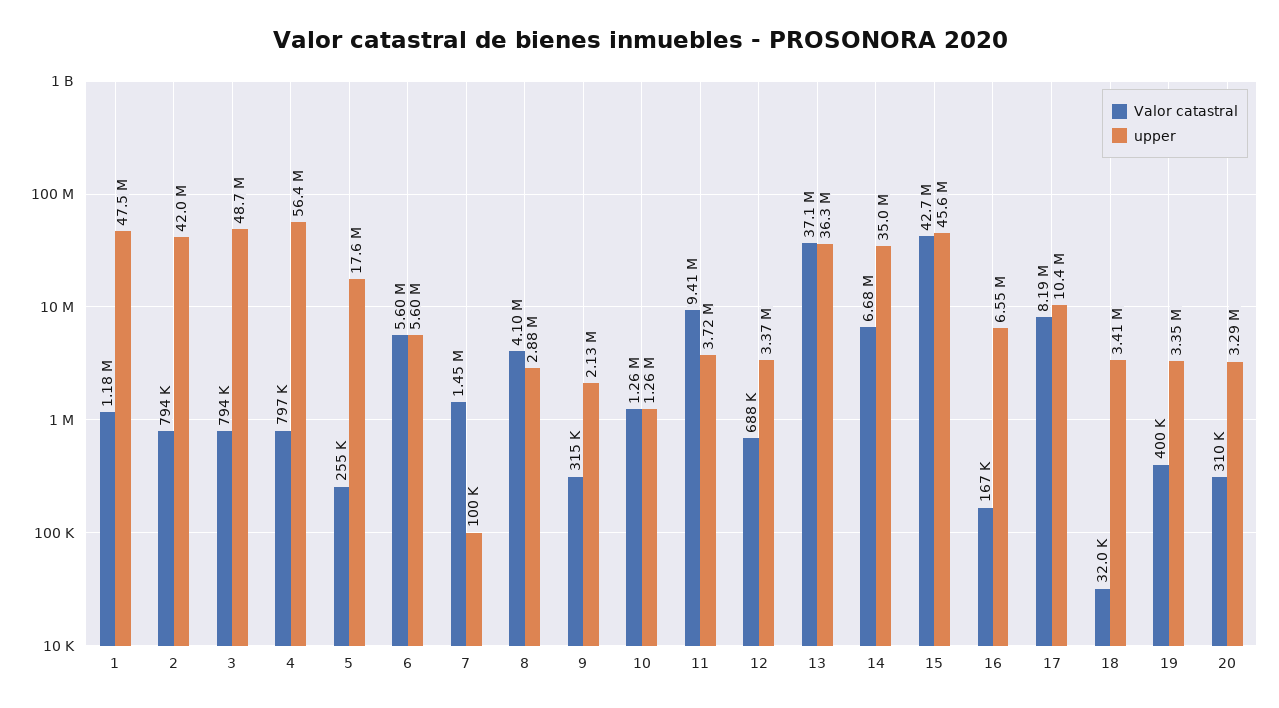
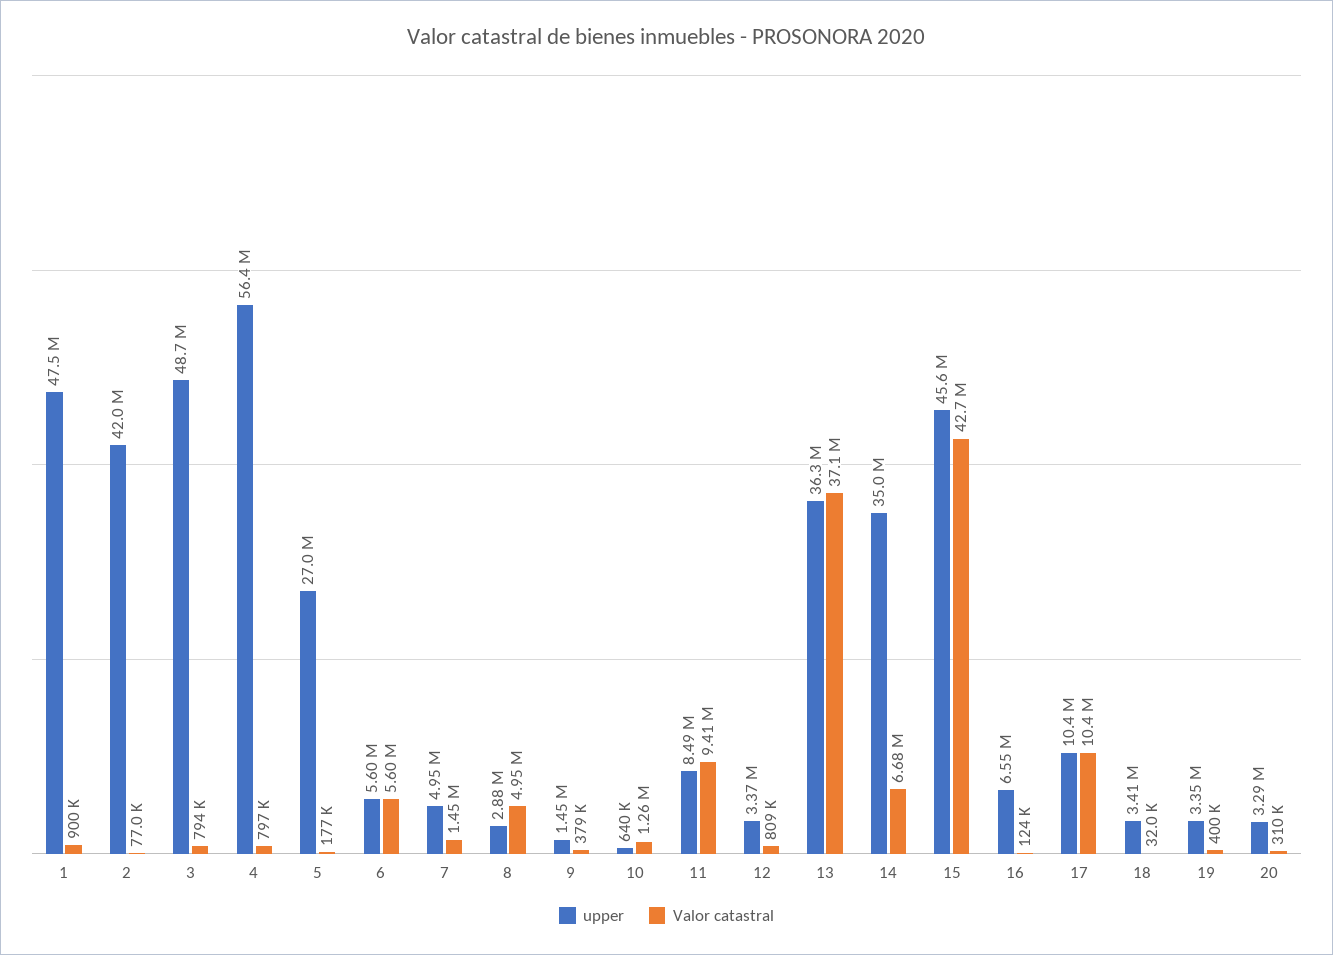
Valor catastral, 1: 1180000 -> 900000
Valor catastral, 2: 794000 -> 77000
Valor catastral, 5: 255000 -> 177000
upper, 5: 17600000 -> 27000000
upper, 7: 100000 -> 4950000
Valor catastral, 8: 4100000 -> 4950000
Valor catastral, 9: 315000 -> 379000
upper, 9: 2130000 -> 1450000
upper, 10: 1260000 -> 640000
upper, 11: 3720000 -> 8490000
Valor catastral, 12: 688000 -> 809000
Valor catastral, 16: 167000 -> 124000
Valor catastral, 17: 8190000 -> 10400000

